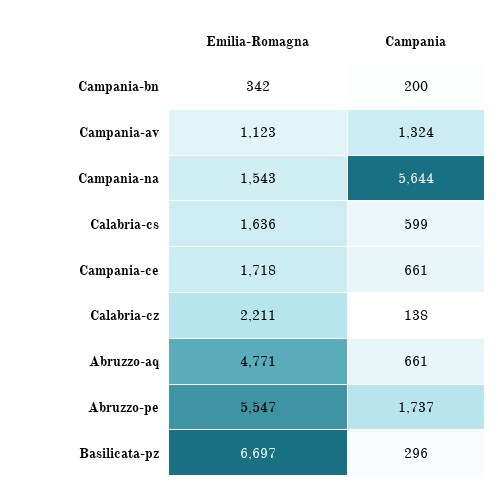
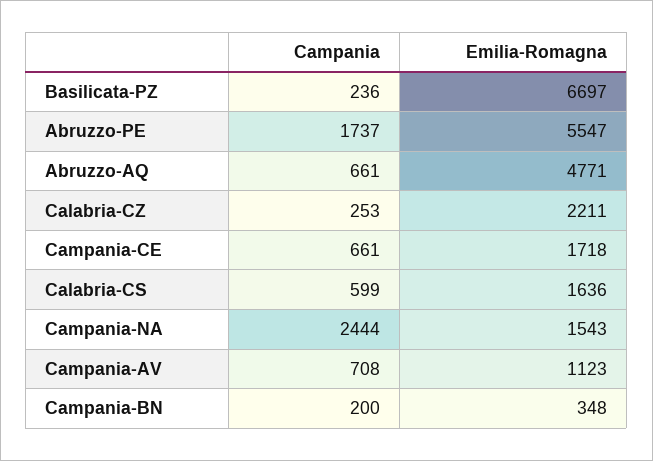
Emilia-Romagna, Campania-bn: 342 -> 348
Campania, Campania-av: 1324 -> 708
Campania, Campania-na: 5644 -> 2444
Campania, Calabria-cz: 138 -> 253
Campania, Basilicata-pz: 296 -> 236

